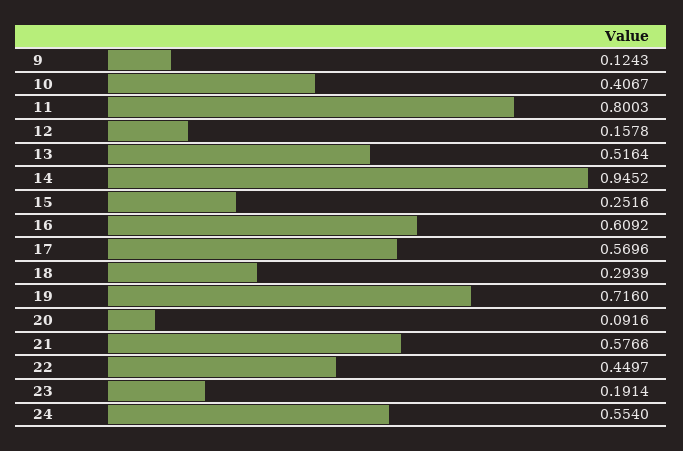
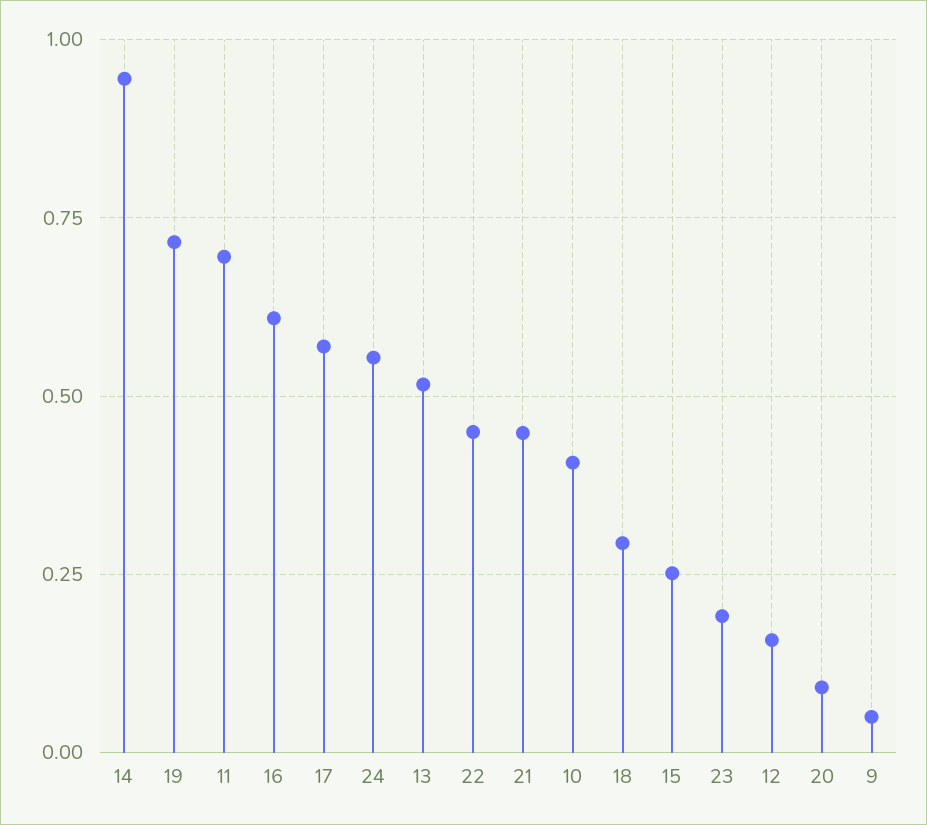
9: 0.1243 -> 0.05
11: 0.8003 -> 0.7
21: 0.5766 -> 0.45

